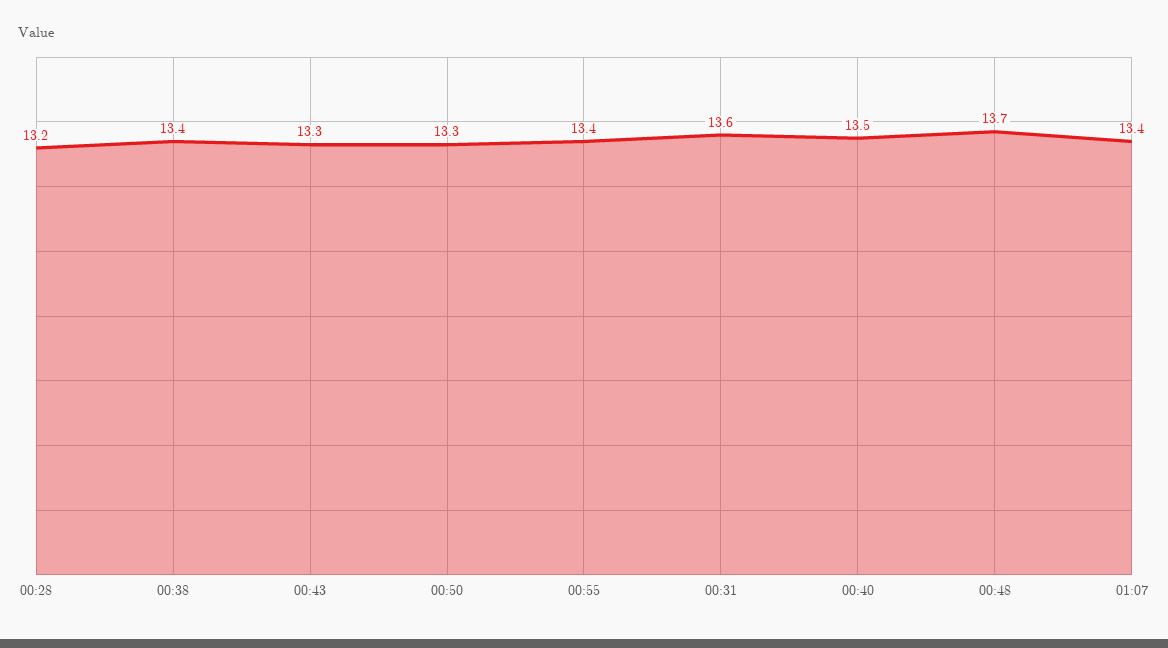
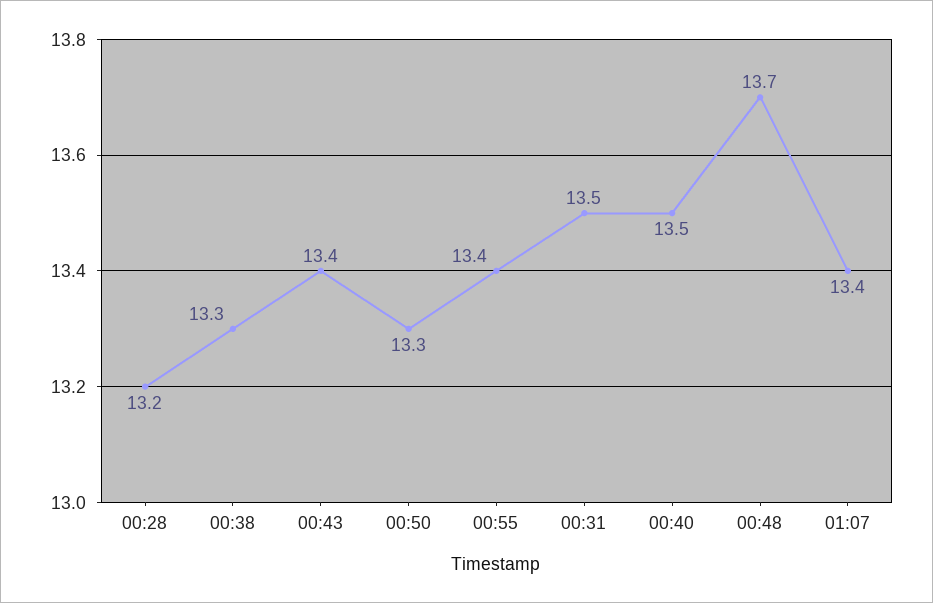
00:38: 13.4 -> 13.3
00:43: 13.3 -> 13.4
00:31: 13.6 -> 13.5

